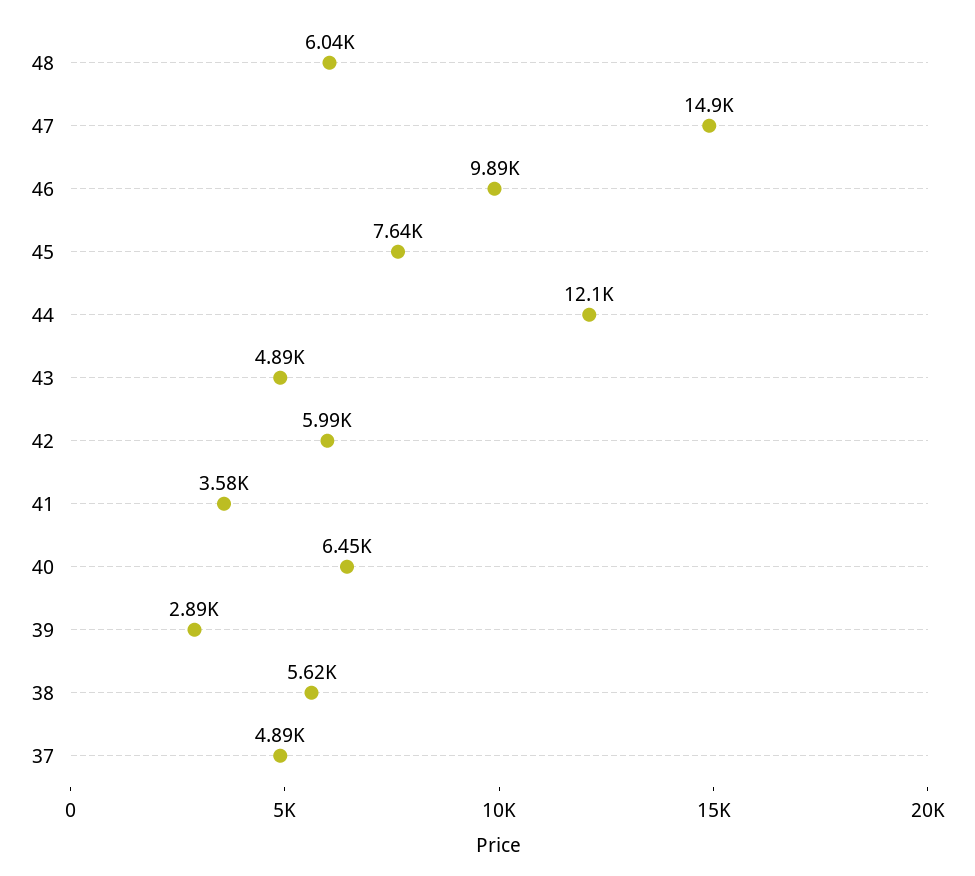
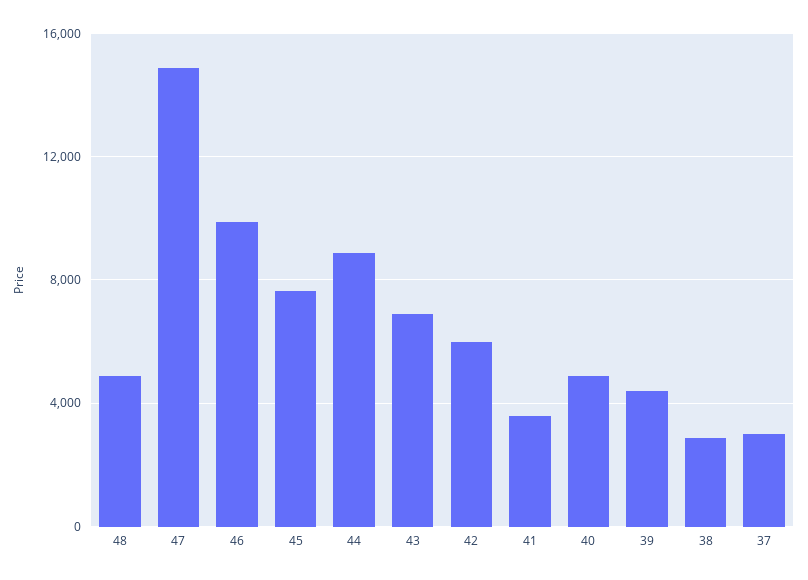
48: 6040 -> 5000
44: 12100 -> 9000
43: 4890 -> 7000
40: 6450 -> 5000
39: 2890 -> 4500
38: 5620 -> 3000
37: 4890 -> 3000

